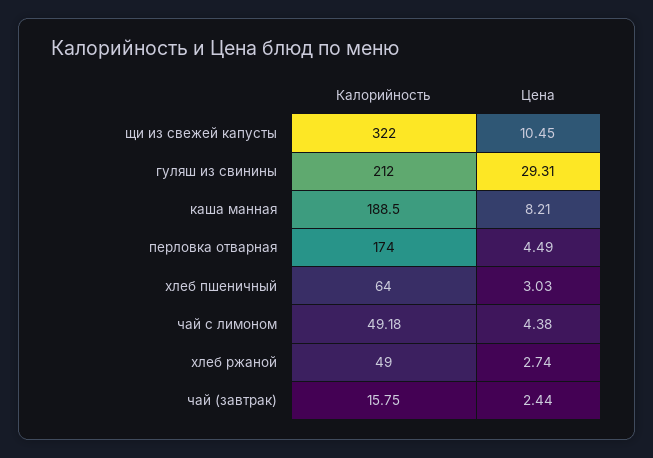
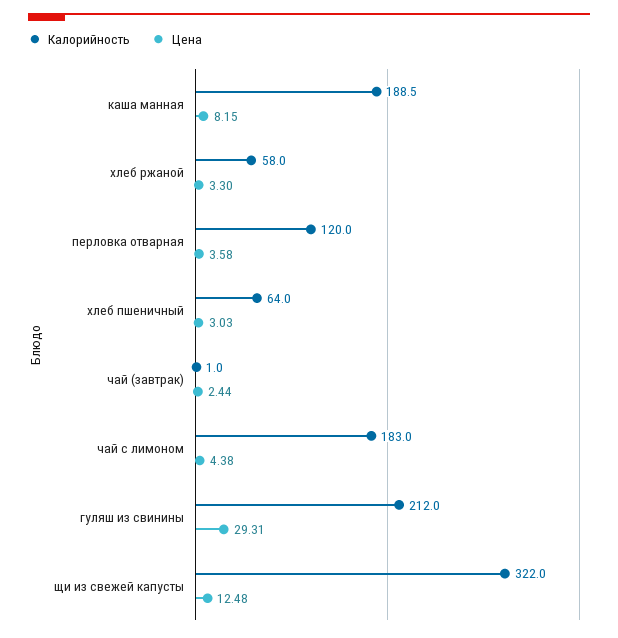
Цена, щи из свежей капусты: 10.45 -> 12.48
Цена, каша манная: 8.21 -> 8.15
Калорийность, перловка отварная: 174 -> 120
Цена, перловка отварная: 4.49 -> 3.58
Калорийность, чай с лимоном: 49.18 -> 183
Калорийность, хлеб ржаной: 49 -> 58
Цена, хлеб ржаной: 2.74 -> 3.3
Калорийность, чай (завтрак): 15.75 -> 1

